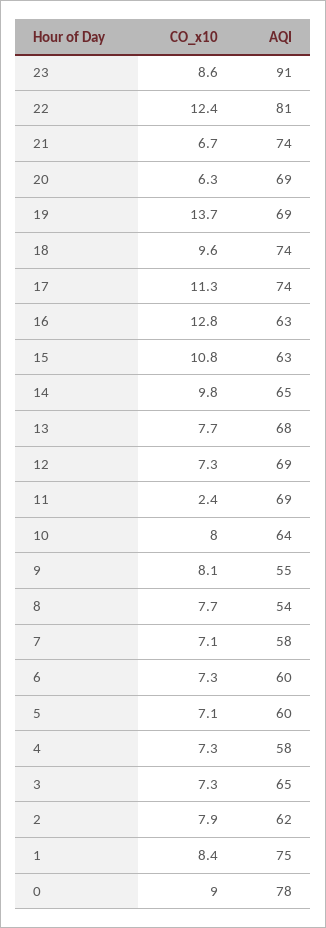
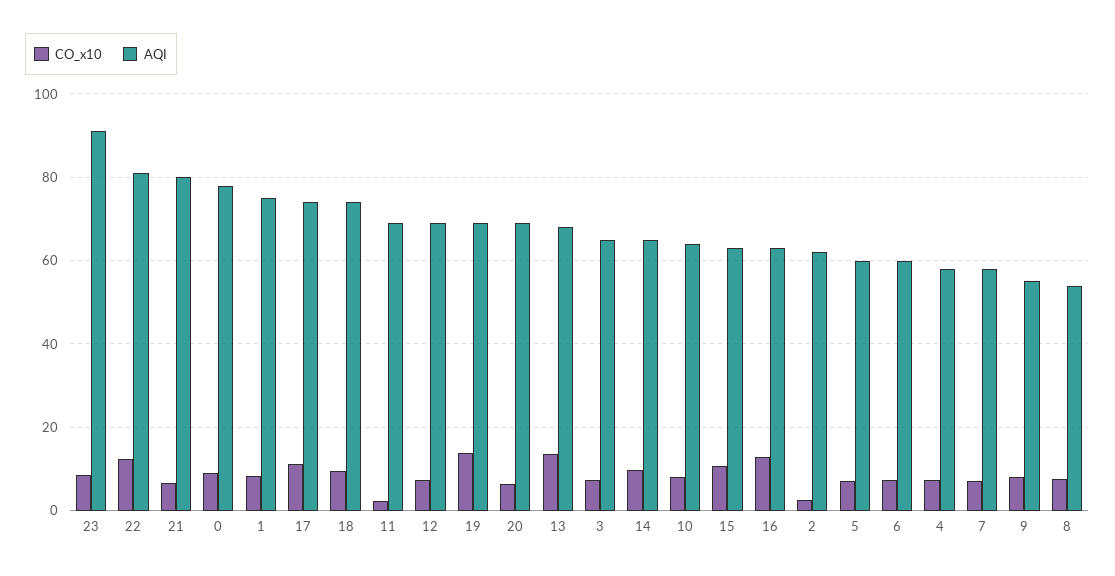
AQI, 21: 74 -> 80
CO_x10, 13: 7.7 -> 14
CO_x10, 2: 7.9 -> 2

